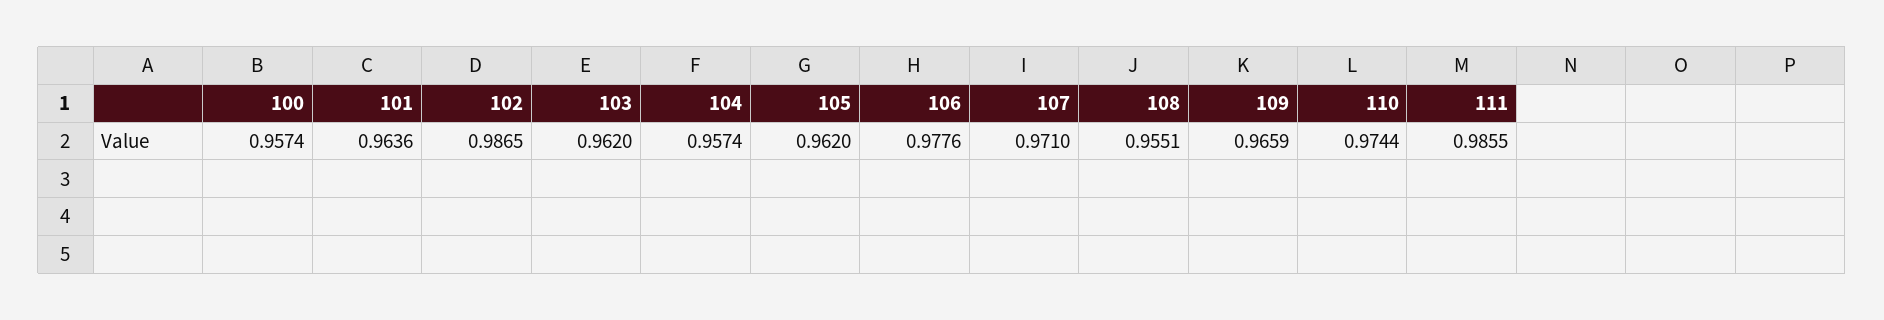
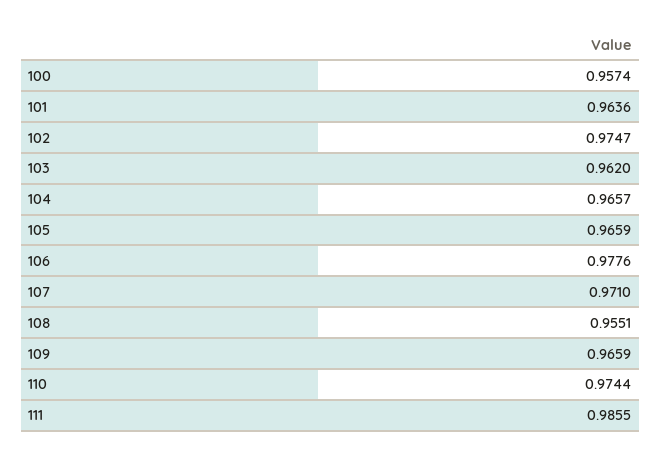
102: 0.9865 -> 0.9747
104: 0.9574 -> 0.9657
105: 0.962 -> 0.9659

